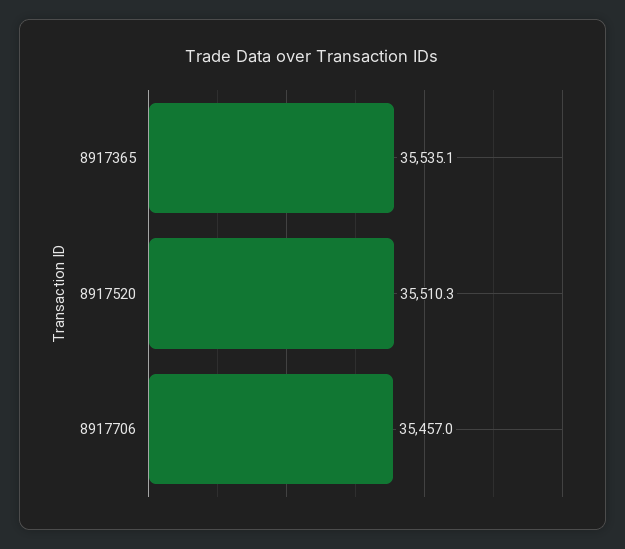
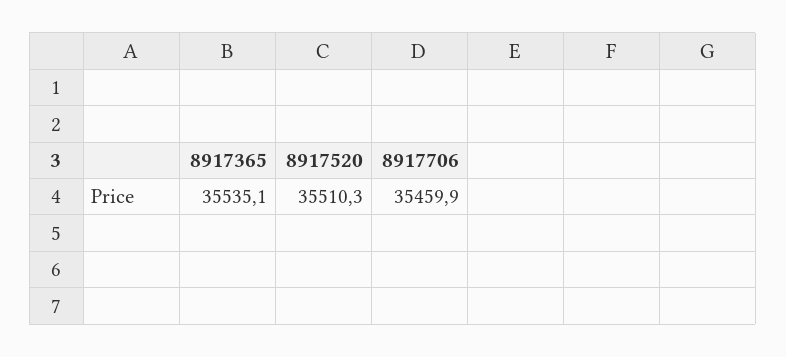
8917706: 35457 -> 35459.9

